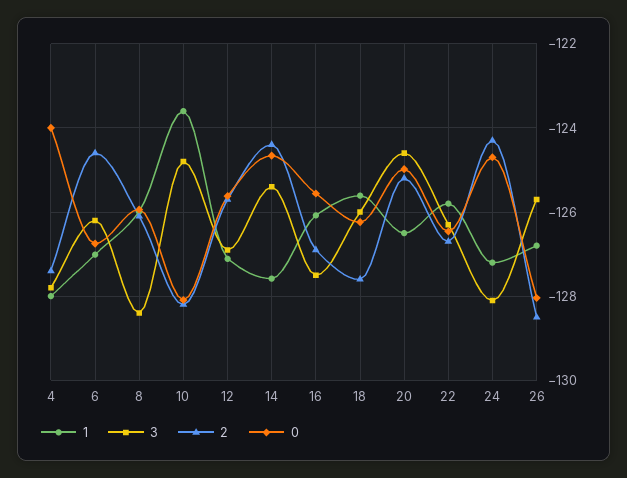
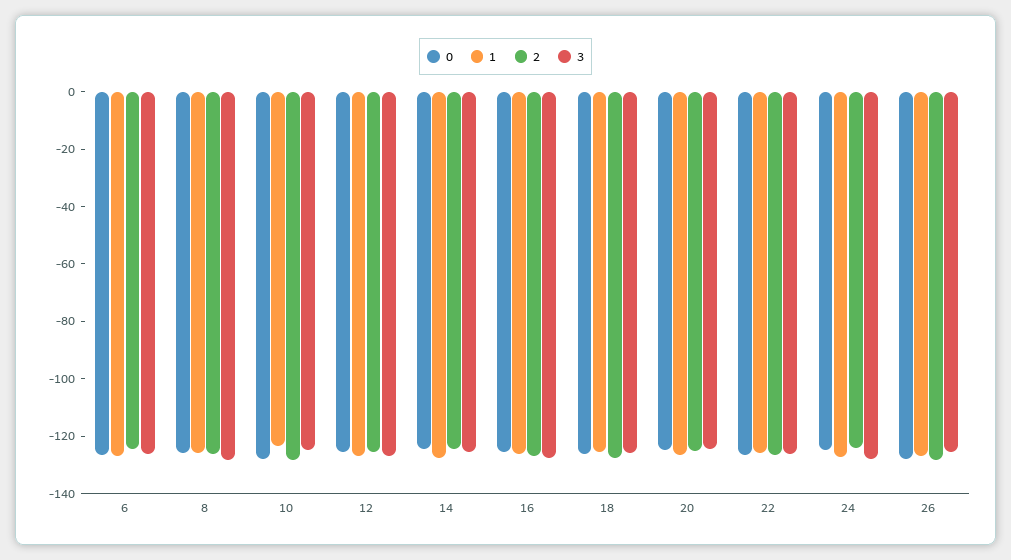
1, 4: -128 -> none
3, 4: -127.8 -> none
2, 4: -127.4 -> none
0, 4: -124 -> none

